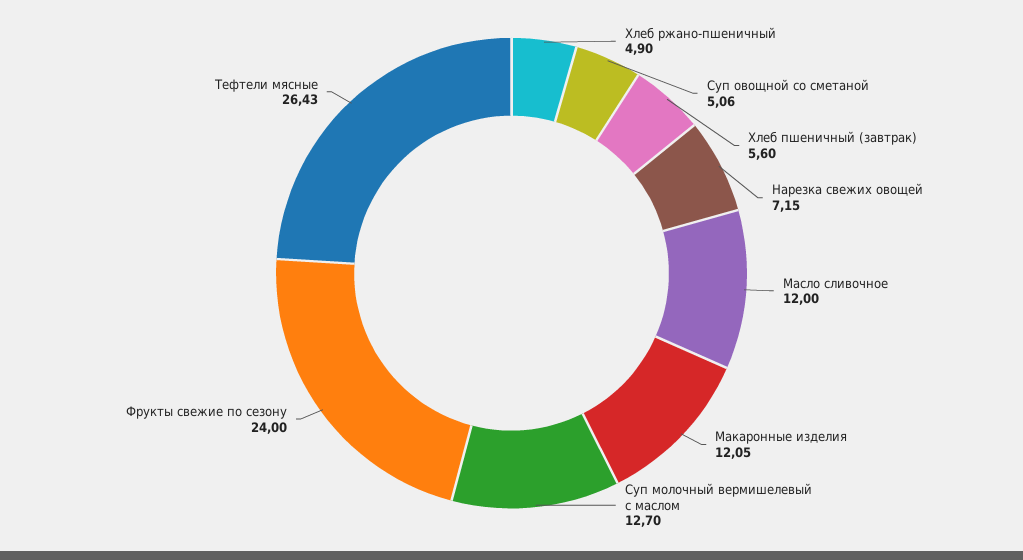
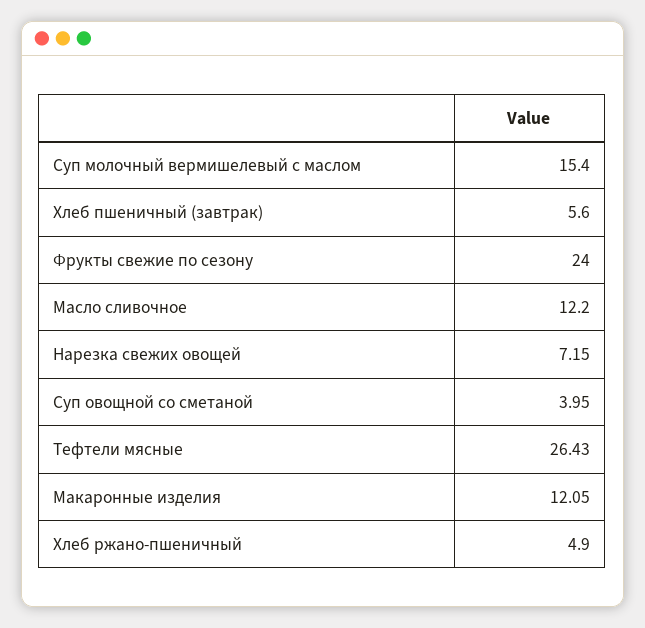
Суп овощной со сметаной: 5.06 -> 3.95
Масло сливочное: 12 -> 12.2
Суп молочный вермишелевый с маслом: 12.7 -> 15.4

